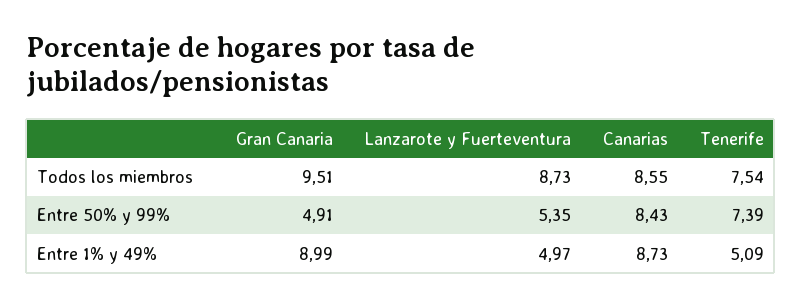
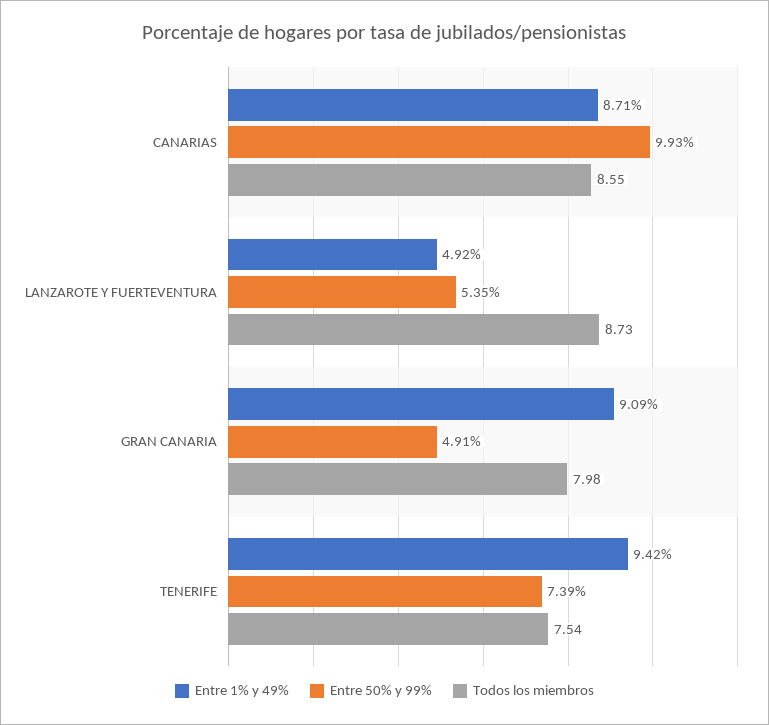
Todos los miembros, Gran Canaria: 9.51 -> 7.98
Entre 50% y 99%, Canarias: 8.43 -> 9.93
Entre 1% y 49%, Gran Canaria: 8.99 -> 9.09
Entre 1% y 49%, Lanzarote y Fuerteventura: 4.97 -> 4.92
Entre 1% y 49%, Canarias: 8.73 -> 8.71
Entre 1% y 49%, Tenerife: 5.09 -> 9.42

